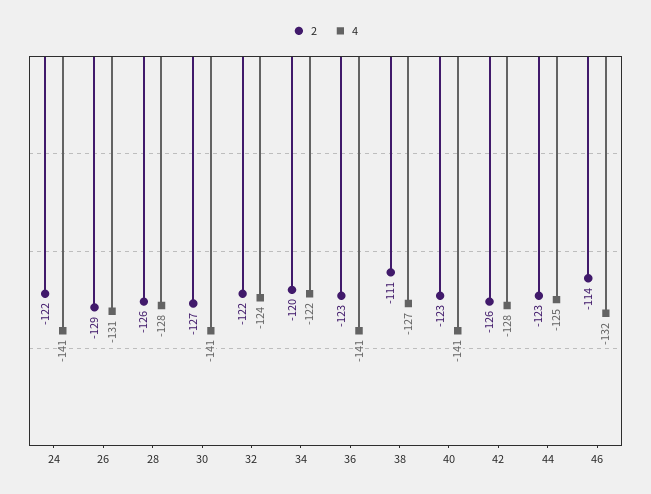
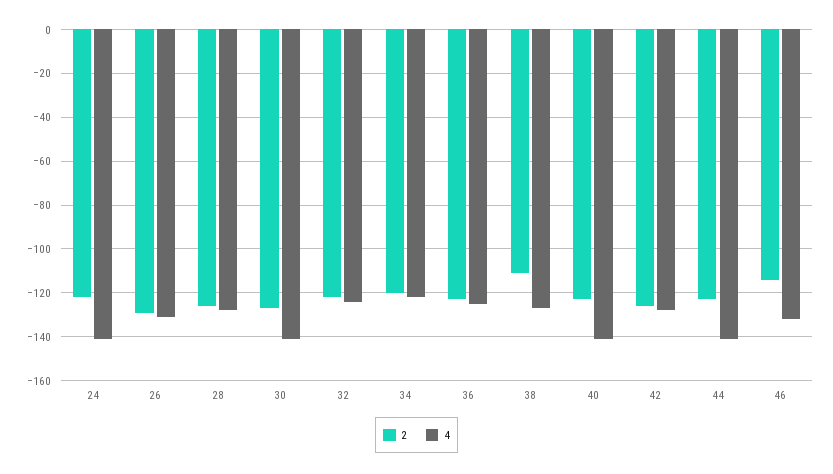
4, 36: -141 -> -125
4, 44: -125 -> -140

